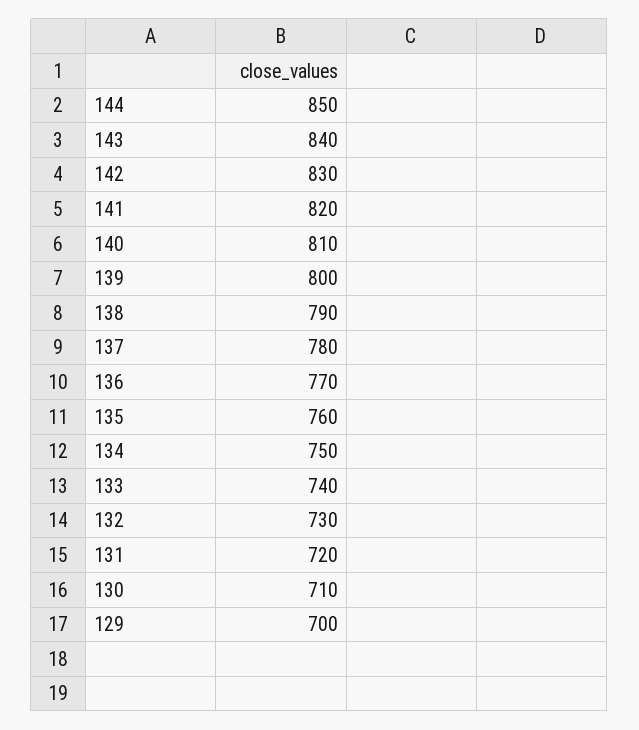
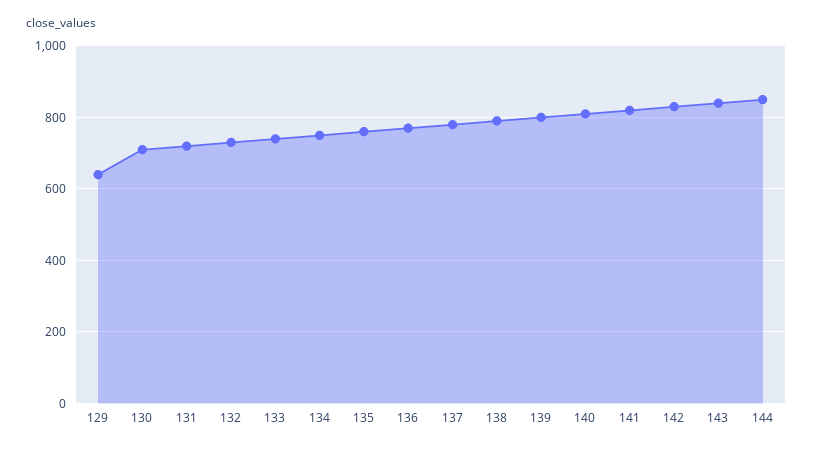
129: 700 -> 640

